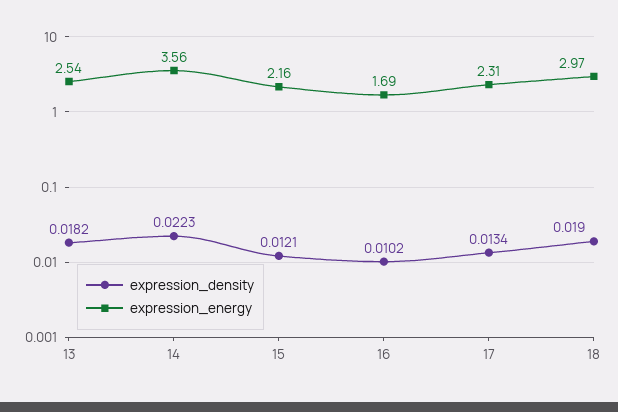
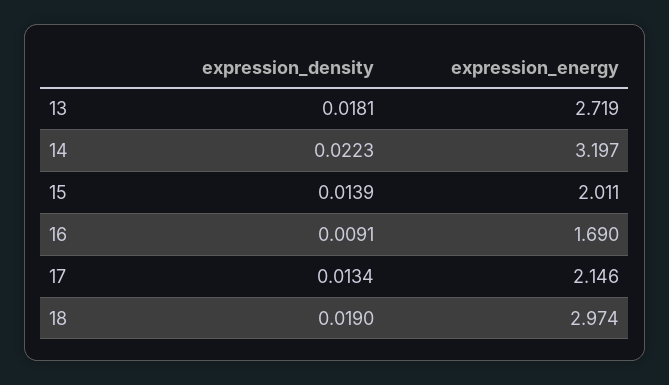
expression_density, 13: 0.0182 -> 0.0181
expression_energy, 13: 2.54 -> 2.719
expression_energy, 14: 3.56 -> 3.197
expression_density, 15: 0.0121 -> 0.0139
expression_energy, 15: 2.16 -> 2.011
expression_density, 16: 0.0102 -> 0.0091
expression_energy, 17: 2.31 -> 2.146

